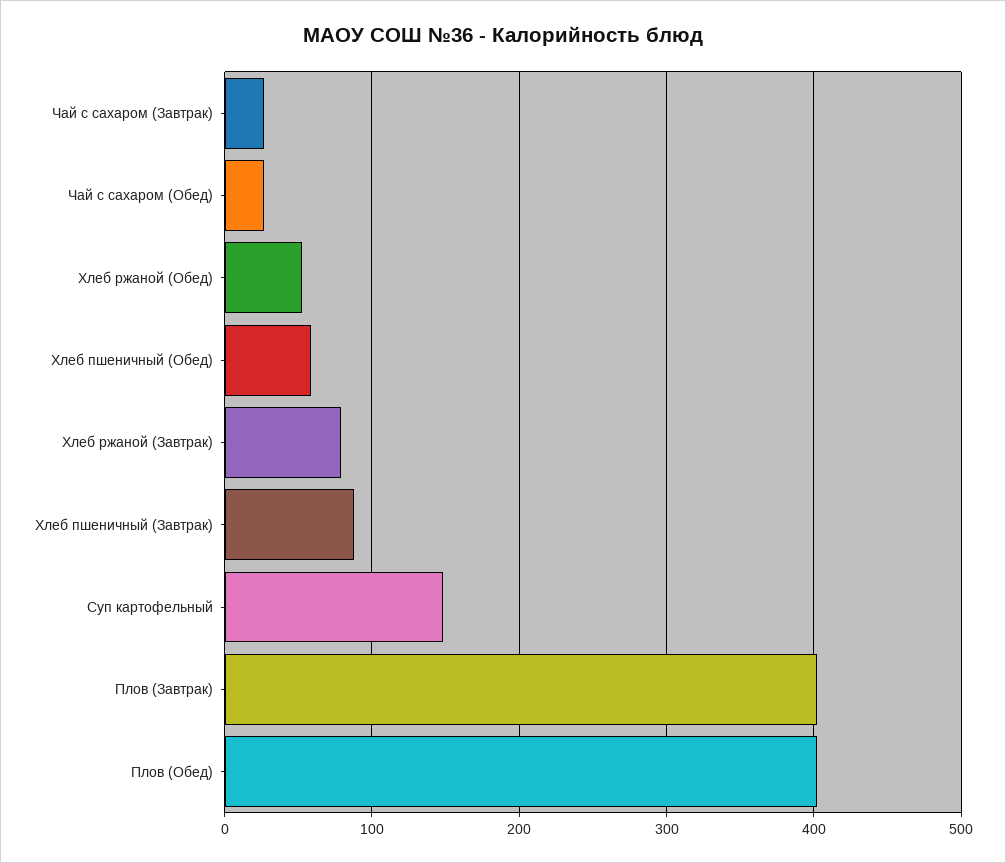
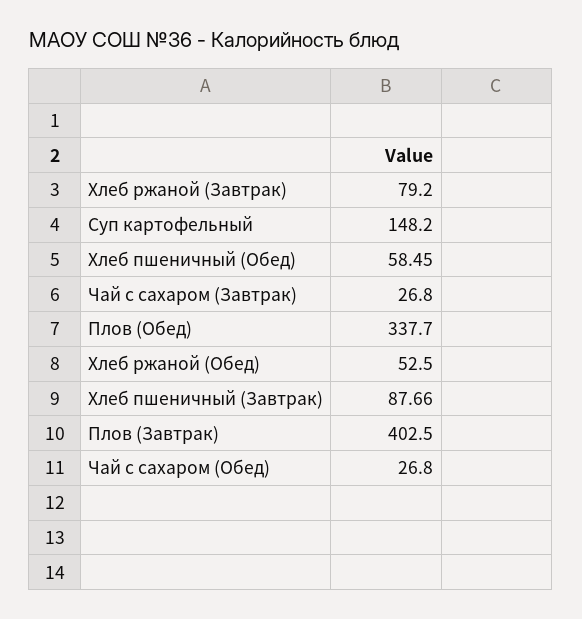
Плов (Обед): 400 -> 337.7

